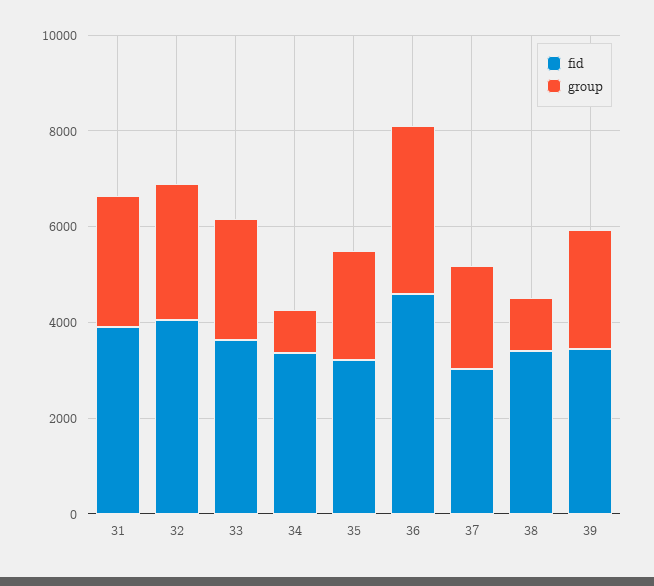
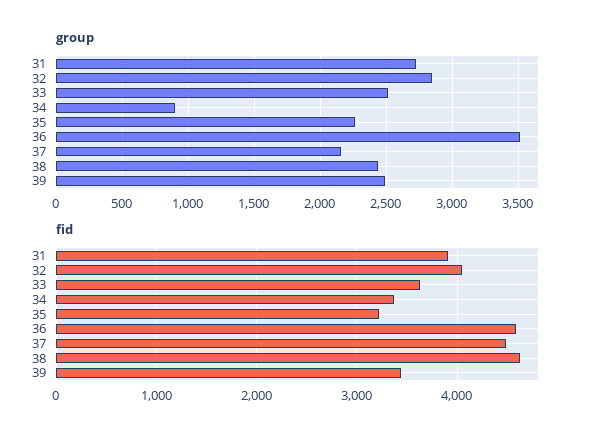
fid, 37: 3000 -> 4500
fid, 38: 3500 -> 4600
group, 38: 1000 -> 2450

